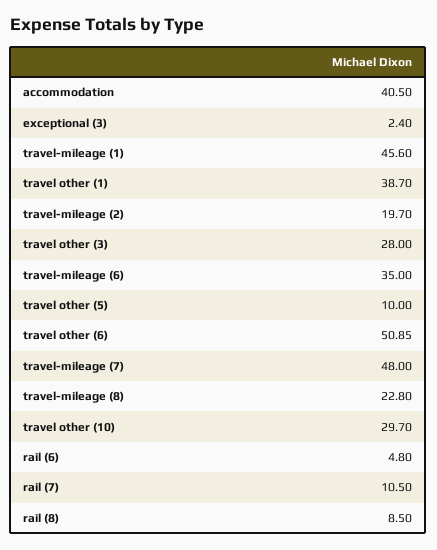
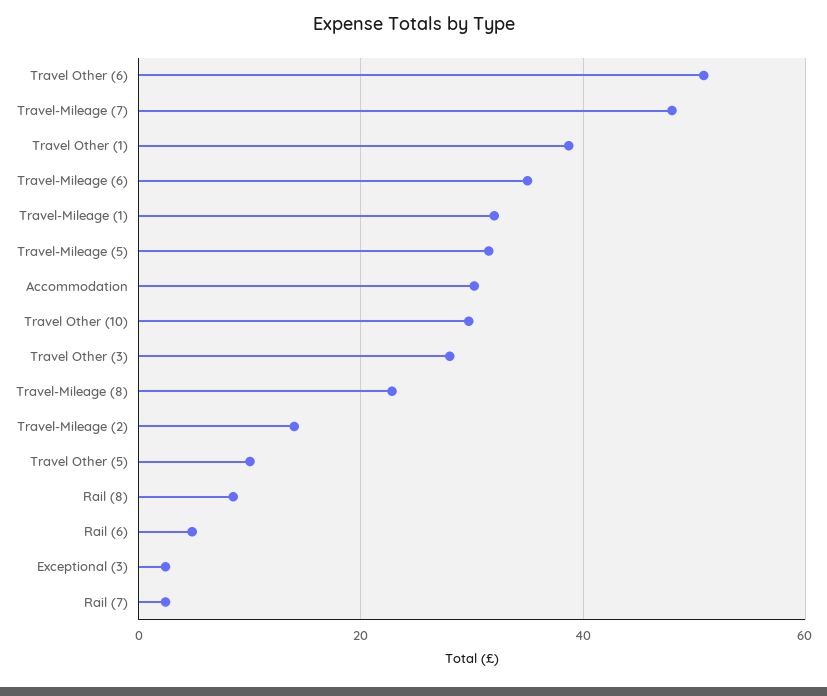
accommodation: 40.5 -> 30
travel-mileage (1): 45.6 -> 32
travel-mileage (2): 19.7 -> 14
rail (7): 10.5 -> 2
Travel-Mileage (5): none -> 32

